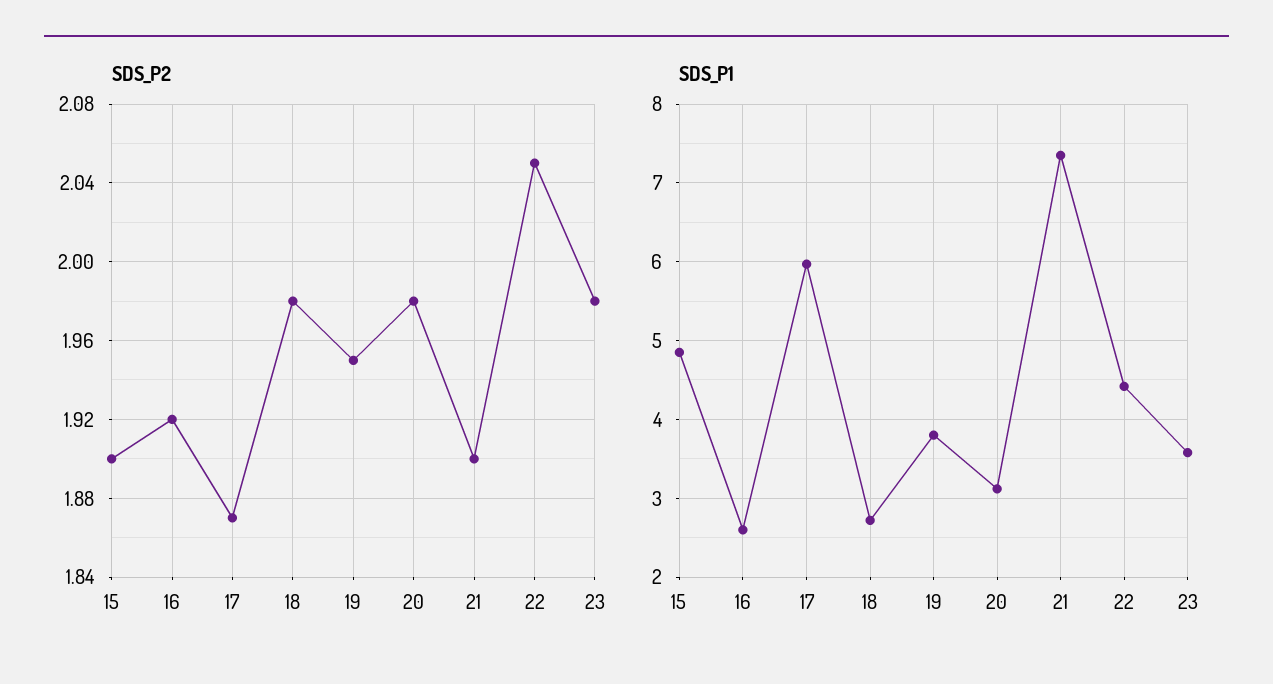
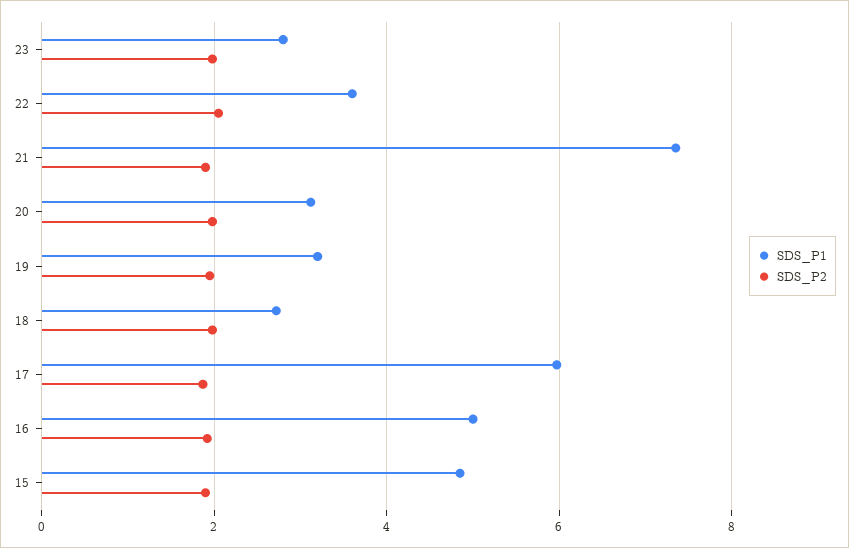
SDS_P1, 16: 2.6 -> 5
SDS_P1, 19: 3.8 -> 3.2
SDS_P1, 22: 4.4 -> 3.6
SDS_P1, 23: 3.6 -> 2.8

